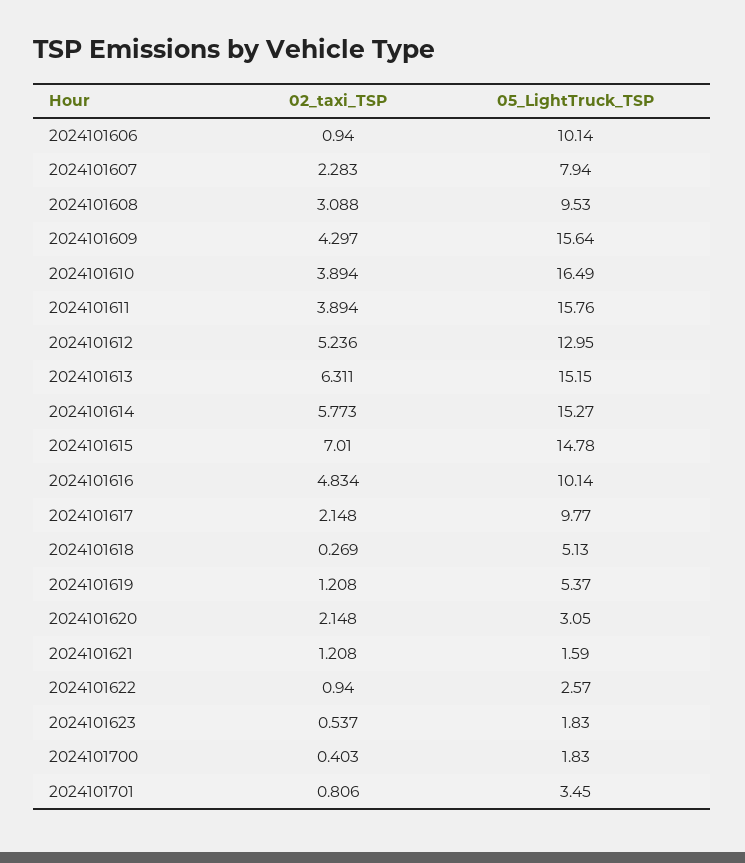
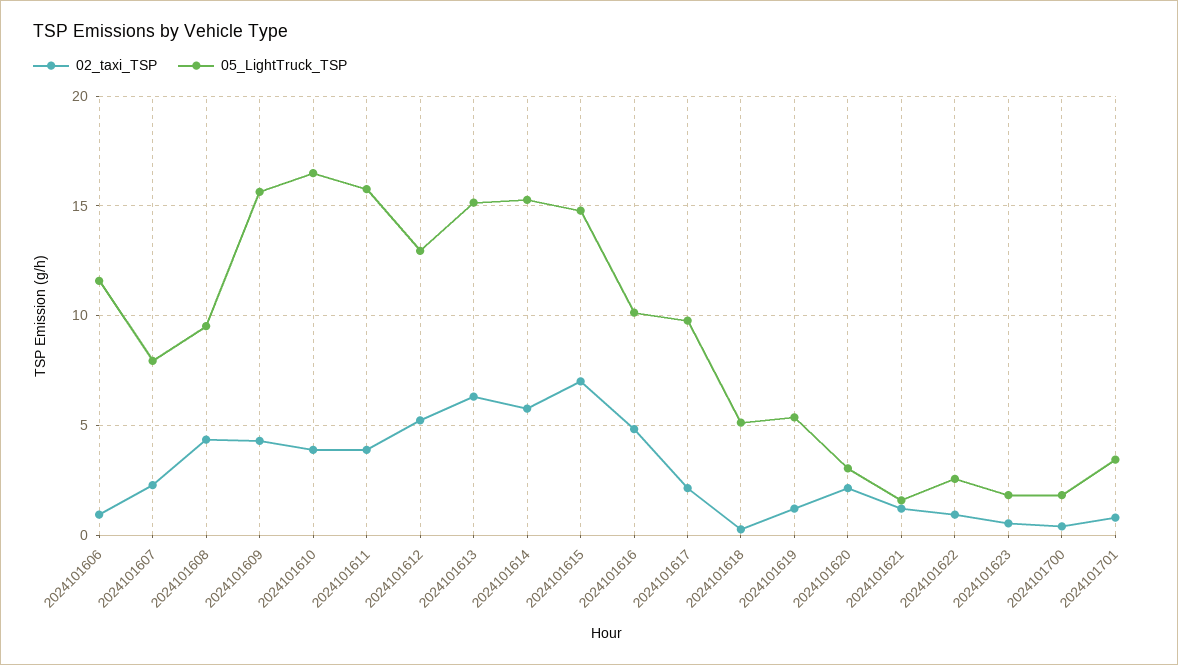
05_LightTruck_TSP, 2024101606: 10.14 -> 11.5
02_taxi_TSP, 2024101608: 3.088 -> 4.5

